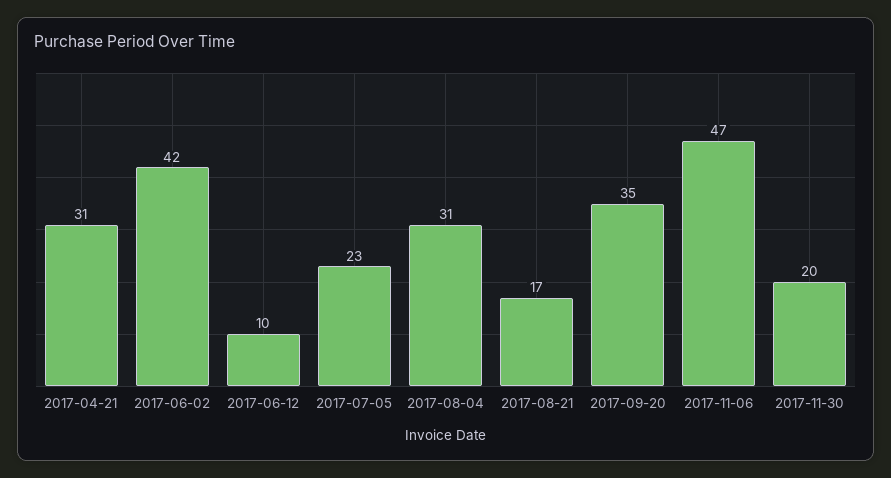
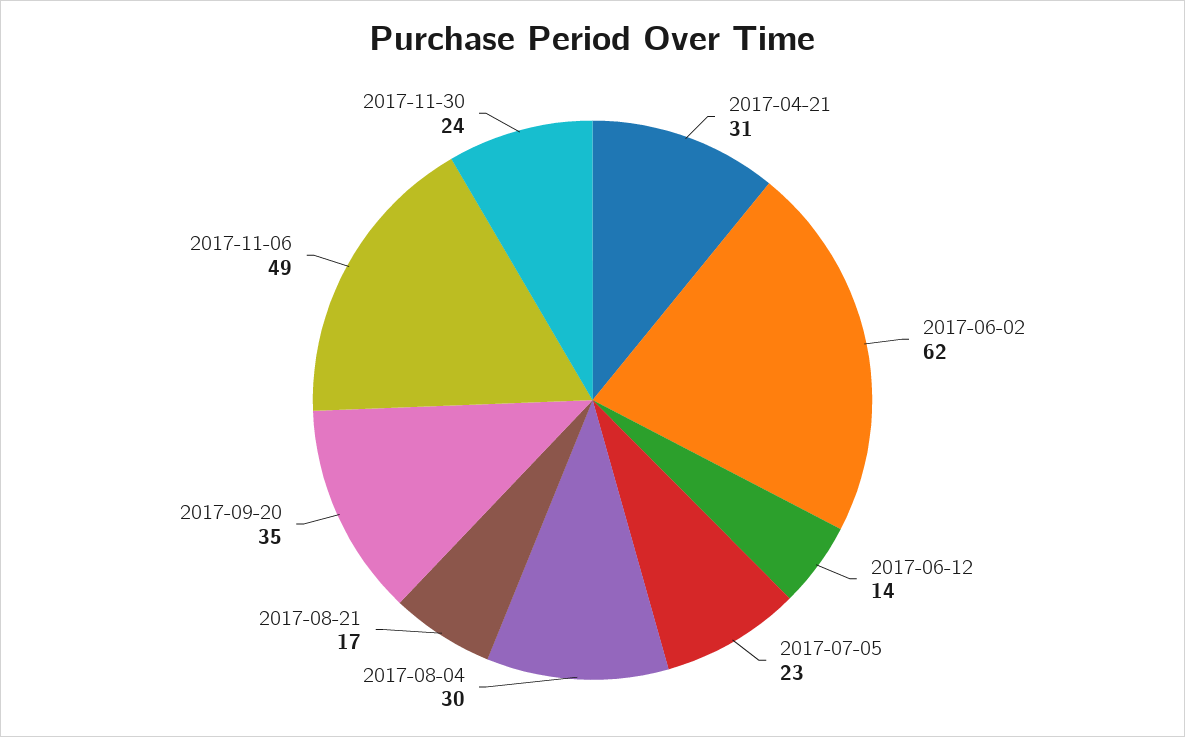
2017-06-02: 42 -> 62
2017-06-12: 10 -> 14
2017-08-04: 31 -> 30
2017-11-06: 47 -> 49
2017-11-30: 20 -> 24

